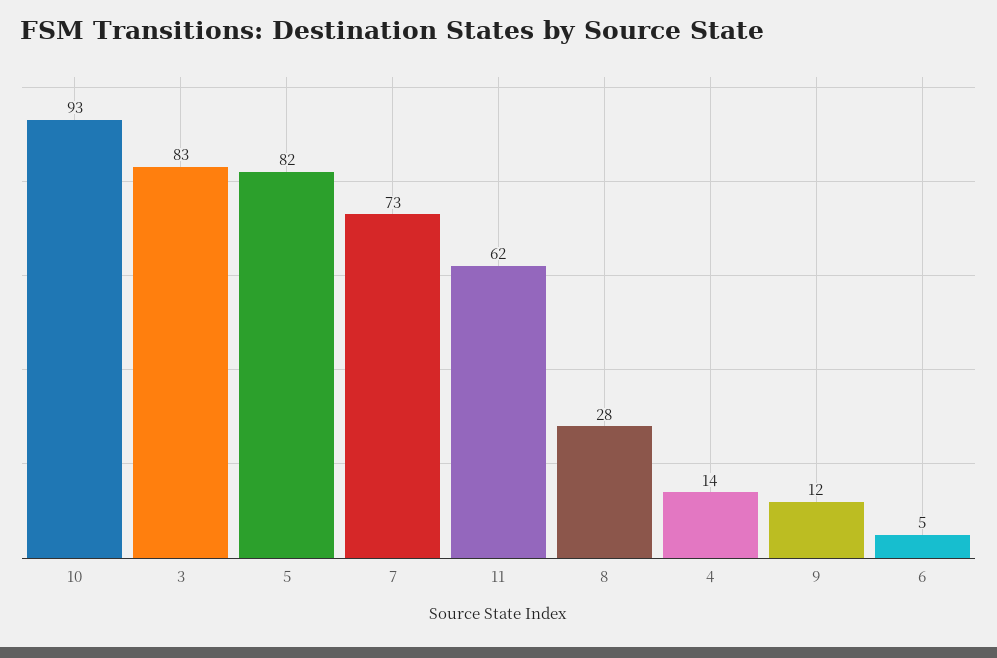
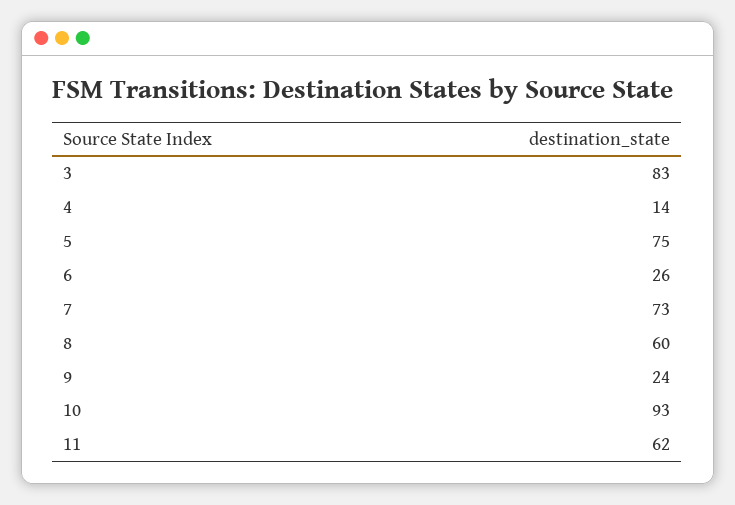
5: 82 -> 75
8: 28 -> 60
9: 12 -> 24
6: 5 -> 26

